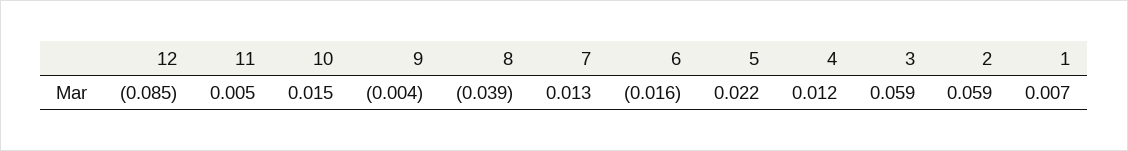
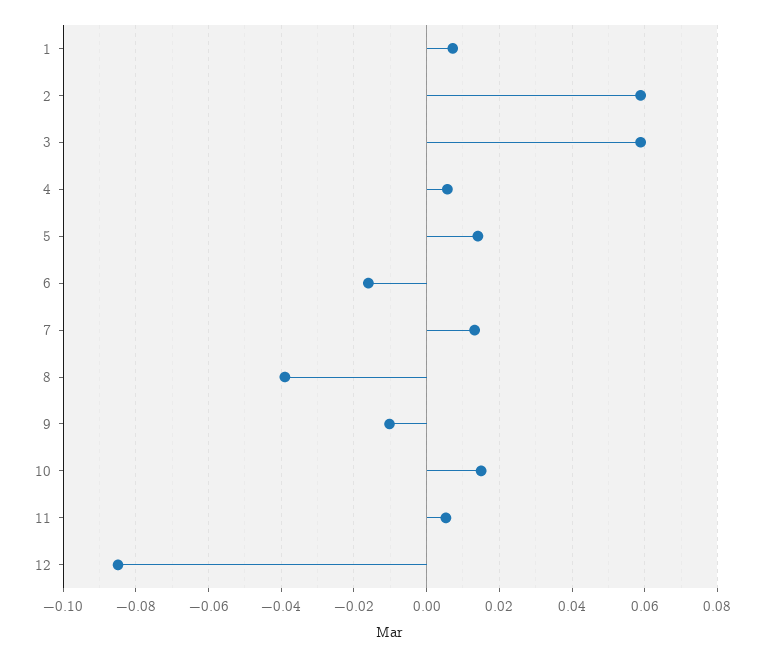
9: -0.004 -> -0.01
5: 0.022 -> 0.014
4: 0.012 -> 0.006

